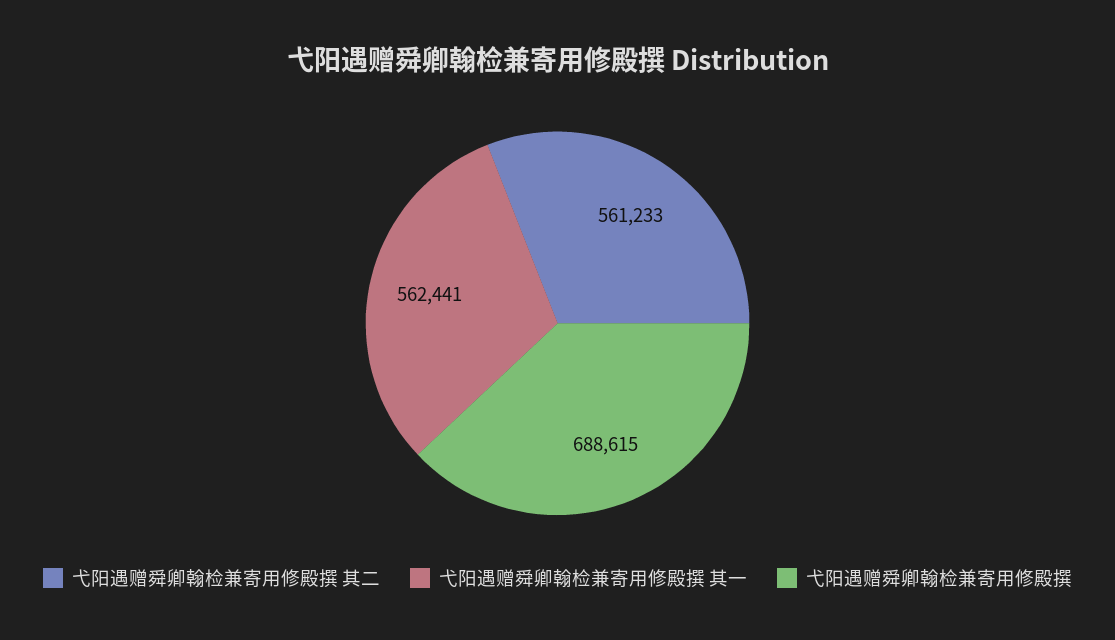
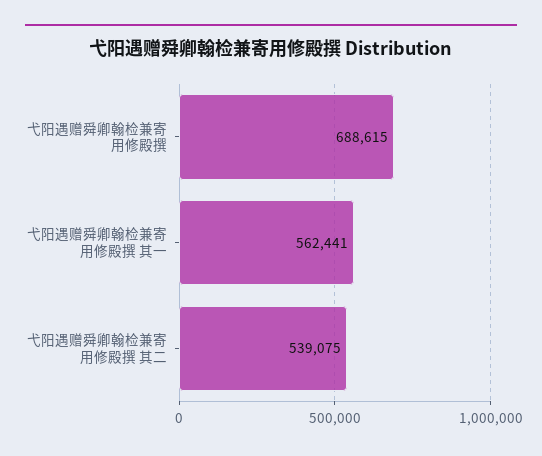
弋阳遇赠舜卿翰检兼寄用修殿撰 其二: 561233 -> 539075

